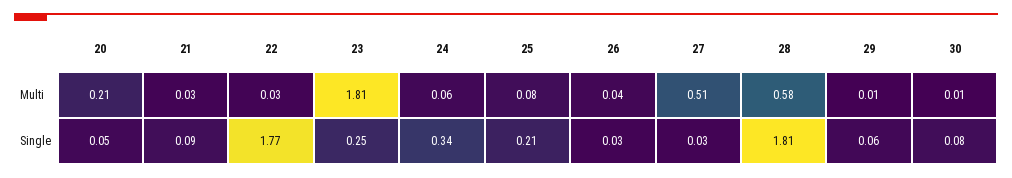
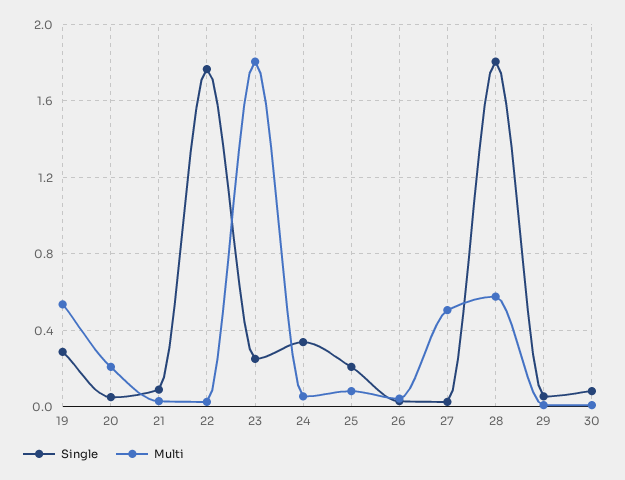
Single, 19: none -> 0.3
Multi, 19: none -> 0.55

